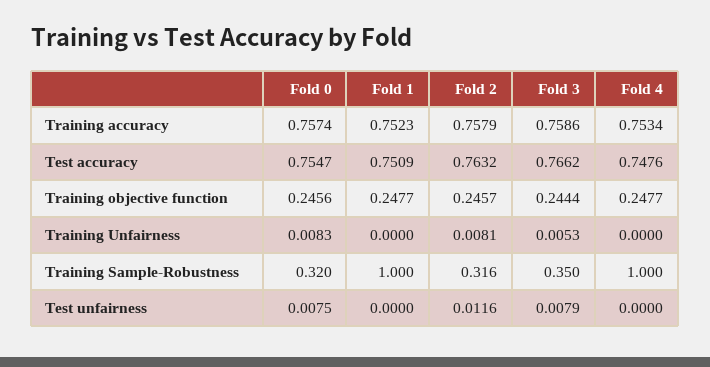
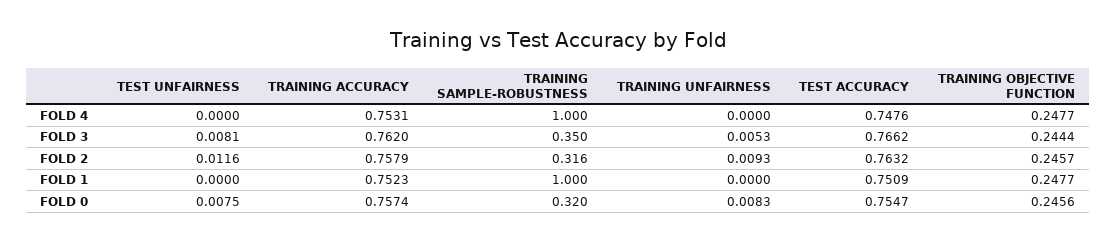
Fold 3, Training accuracy: 0.7586 -> 0.762
Fold 4, Training accuracy: 0.7534 -> 0.7531
Fold 2, Training Unfairness: 0.0081 -> 0.0093
Fold 3, Test unfairness: 0.0079 -> 0.0081

